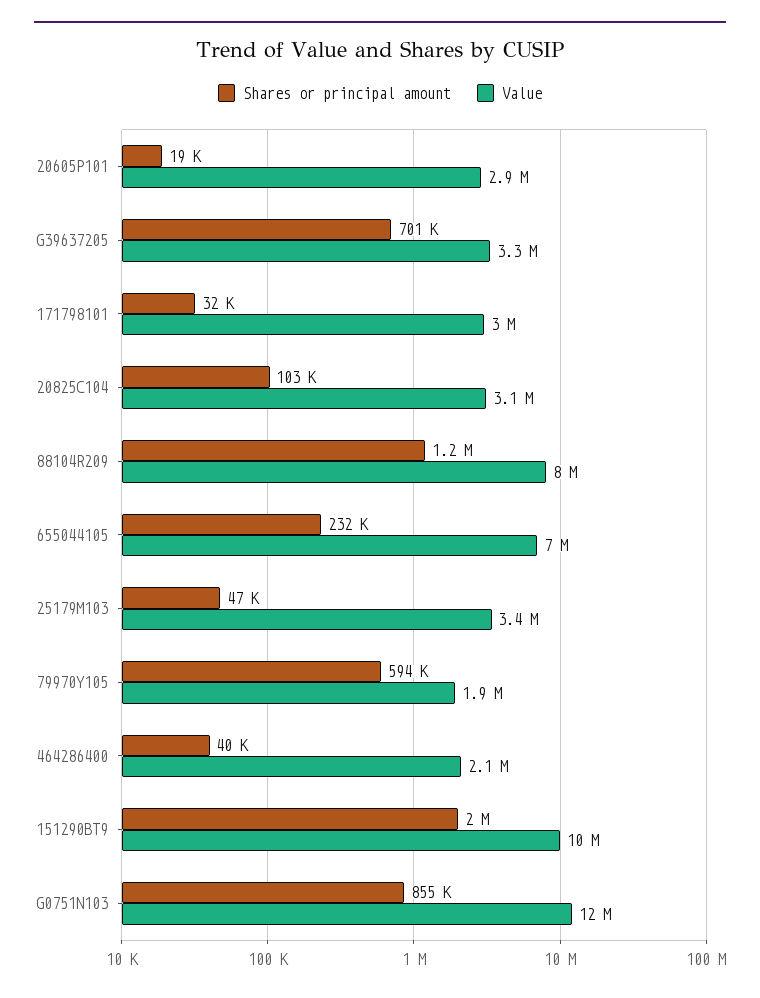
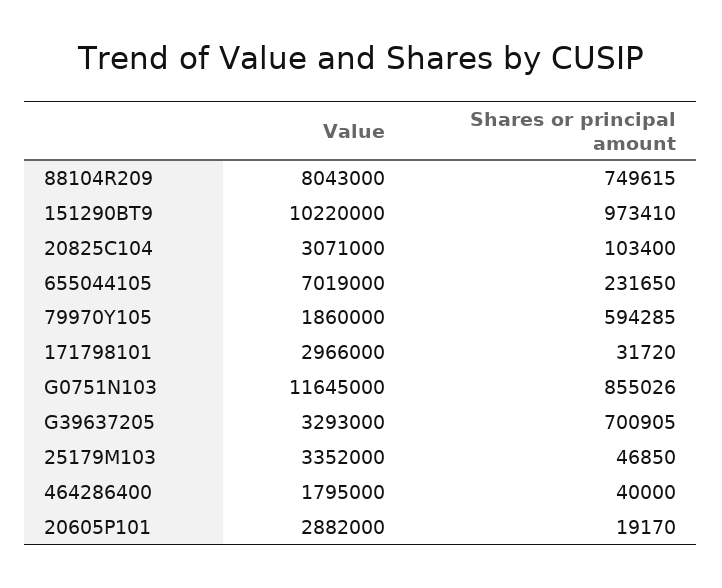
Shares or principal amount, 88104R209: 1200000 -> 749615
Value, 464286400: 2100000 -> 1795000
Shares or principal amount, 151290BT9: 2000000 -> 973410

